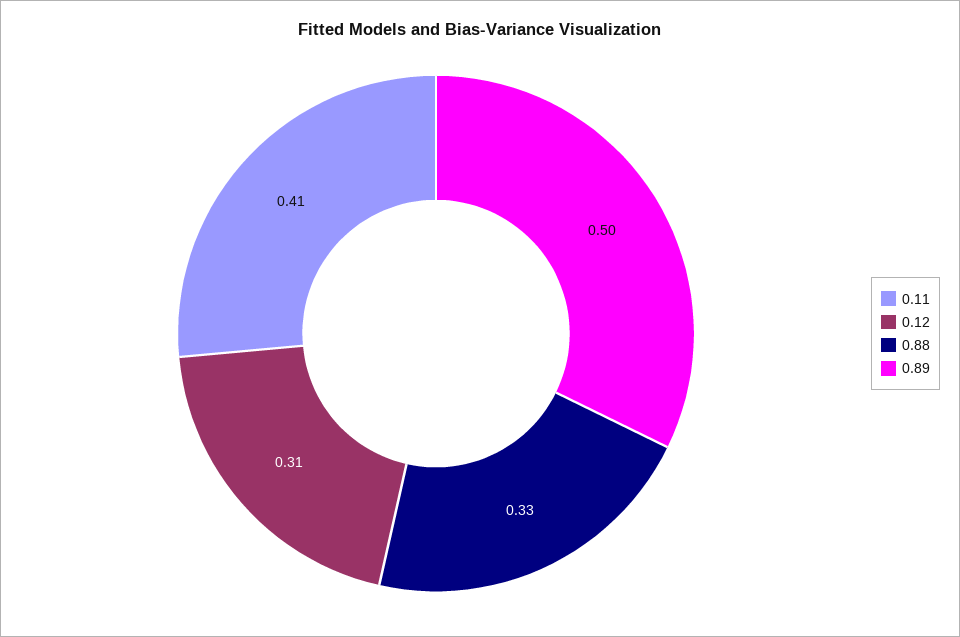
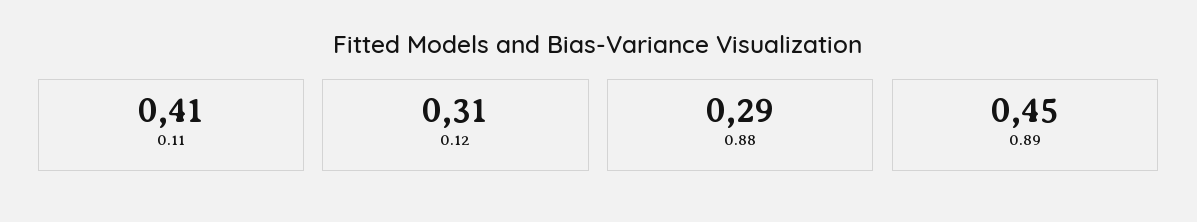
0.88: 0.33 -> 0.29
0.89: 0.5 -> 0.45

